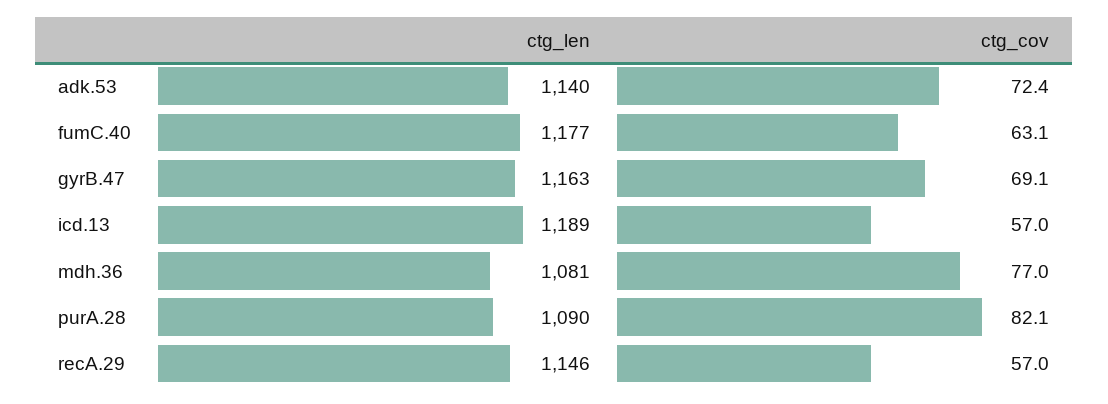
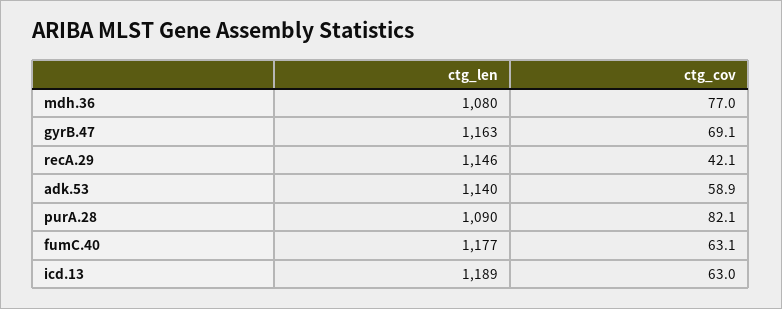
ctg_cov, adk.53: 72.4 -> 58.9
ctg_cov, icd.13: 57 -> 63
ctg_len, mdh.36: 1081 -> 1080
ctg_cov, recA.29: 57 -> 42.1

